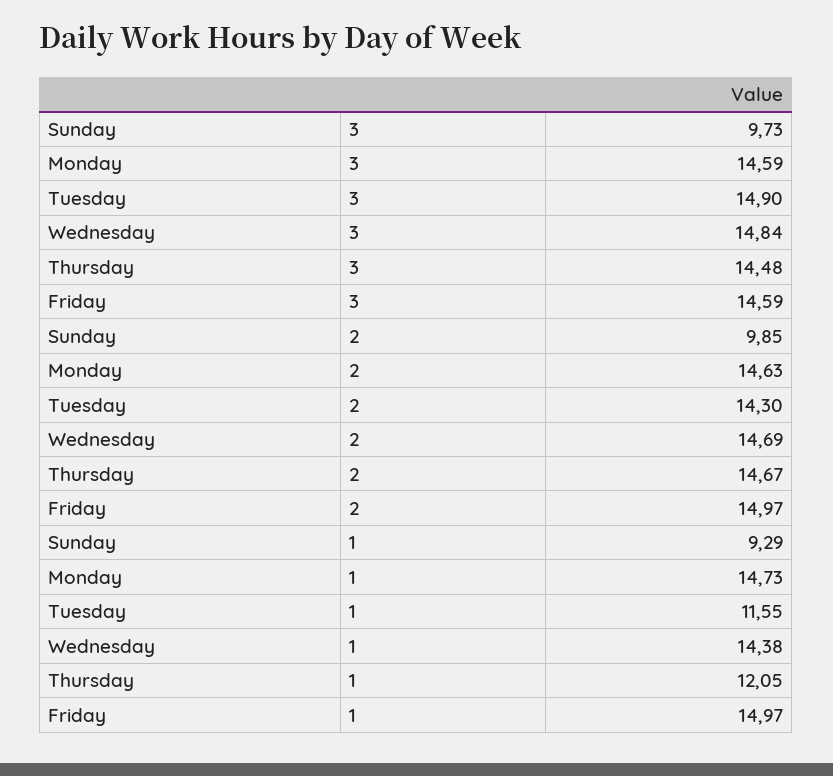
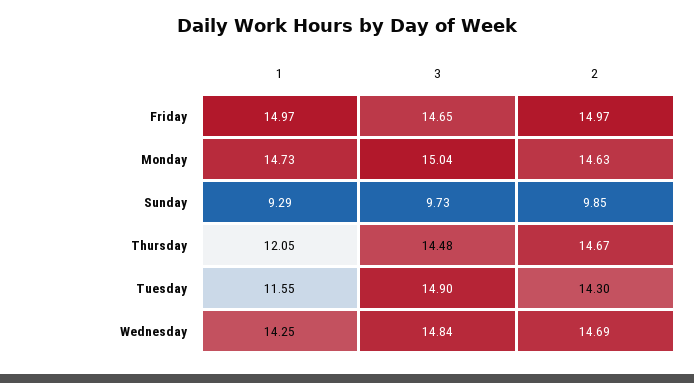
Monday, 3: 14.59 -> 15.04
Friday, 3: 14.59 -> 14.65
Wednesday, 1: 14.38 -> 14.25

